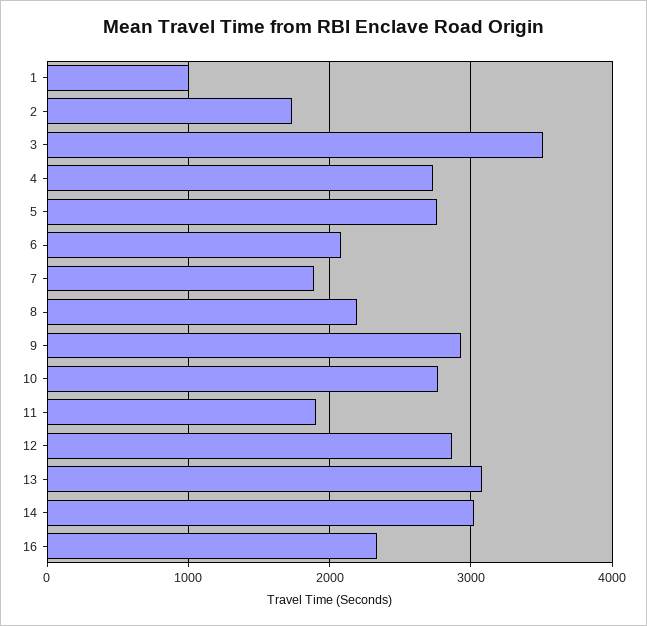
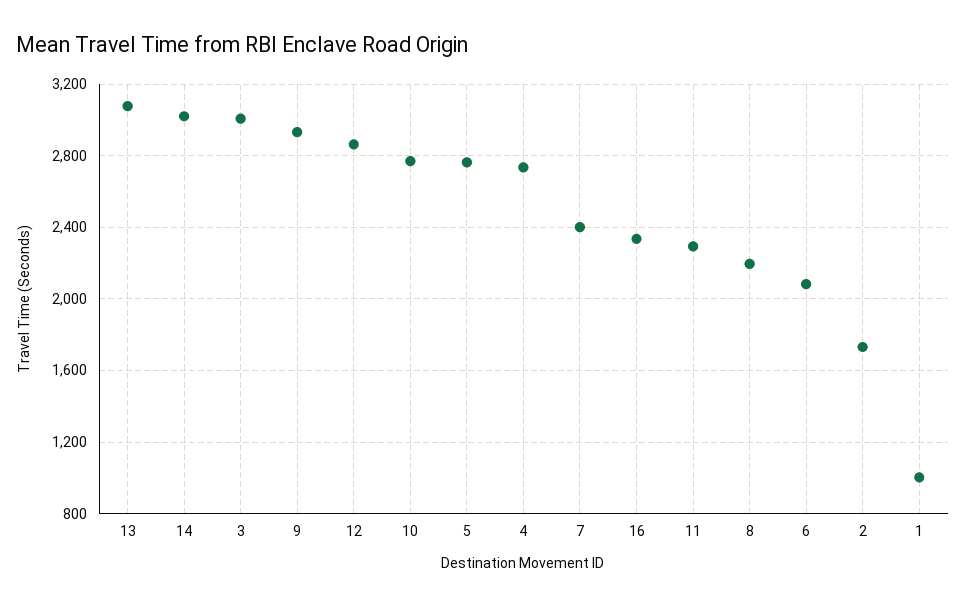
3: 3500 -> 3000
7: 1900 -> 2400
11: 1900 -> 2300

